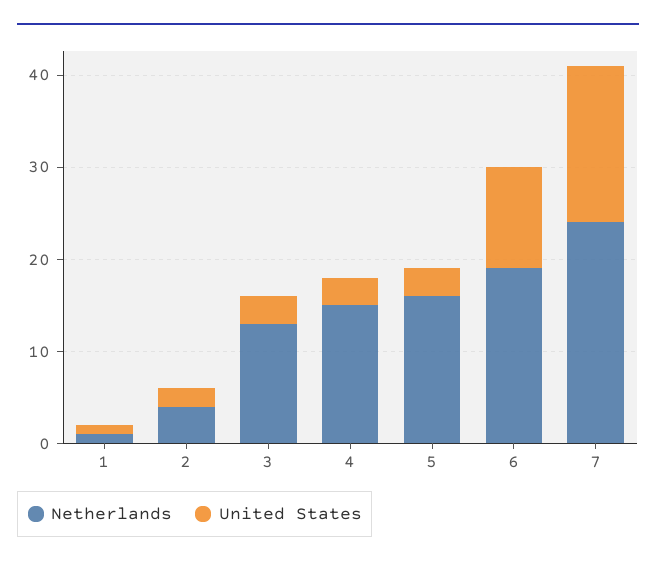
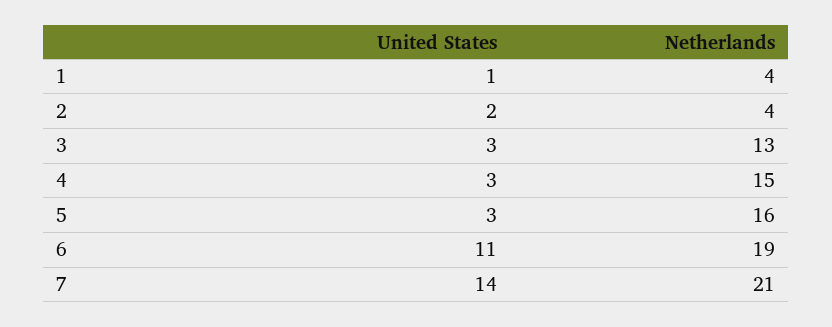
Netherlands, 1: 1 -> 4
Netherlands, 7: 24 -> 21
United States, 7: 17 -> 14

